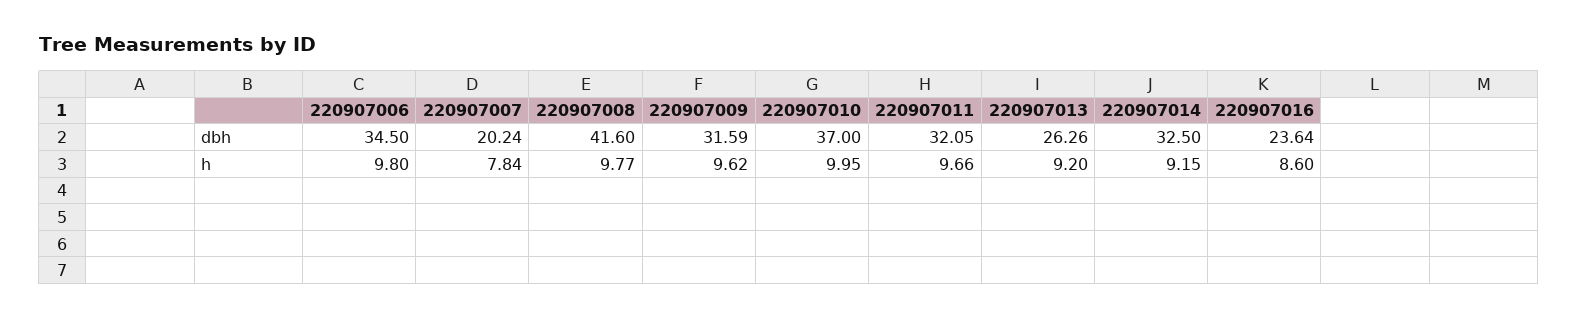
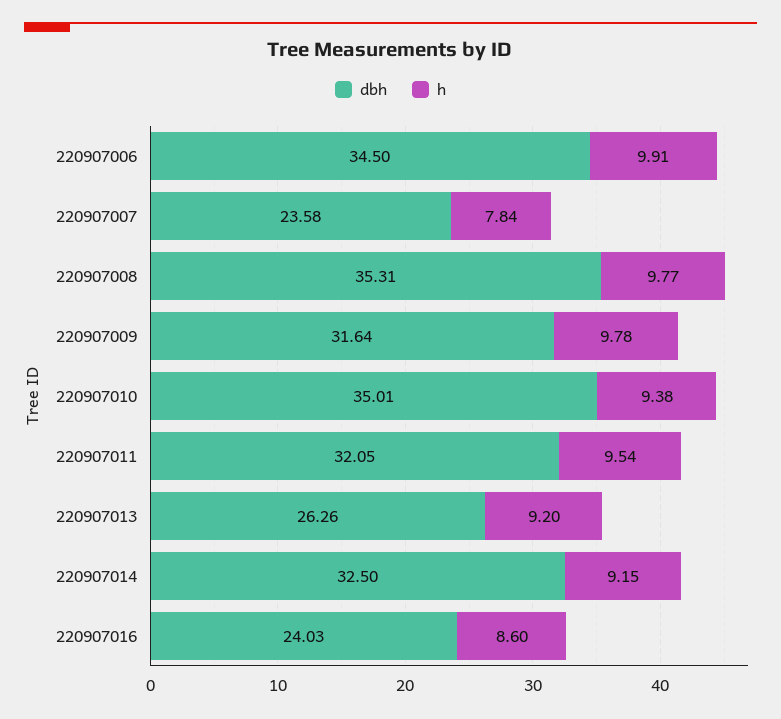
dbh, 220907007: 20.24 -> 23.58
dbh, 220907008: 41.6 -> 35.31
dbh, 220907009: 31.59 -> 31.64
dbh, 220907010: 37 -> 35.01
dbh, 220907016: 23.64 -> 24.03
h, 220907006: 9.8 -> 9.91
h, 220907009: 9.62 -> 9.78
h, 220907010: 9.95 -> 9.38
h, 220907011: 9.66 -> 9.54

